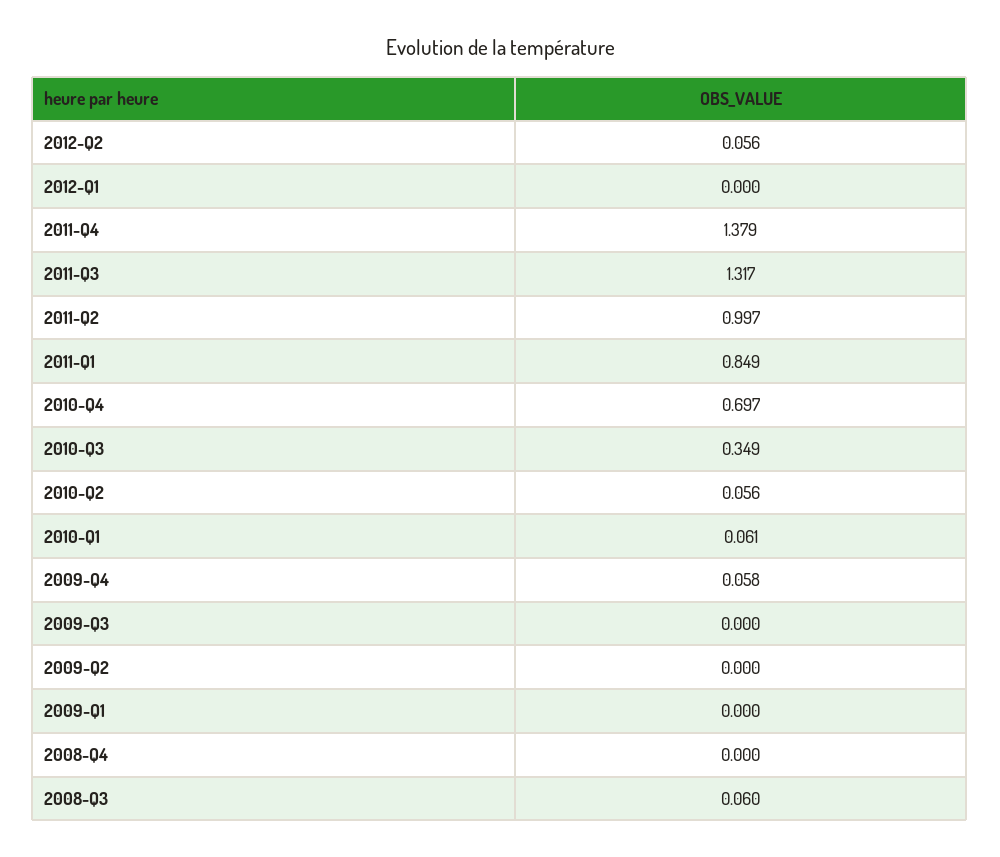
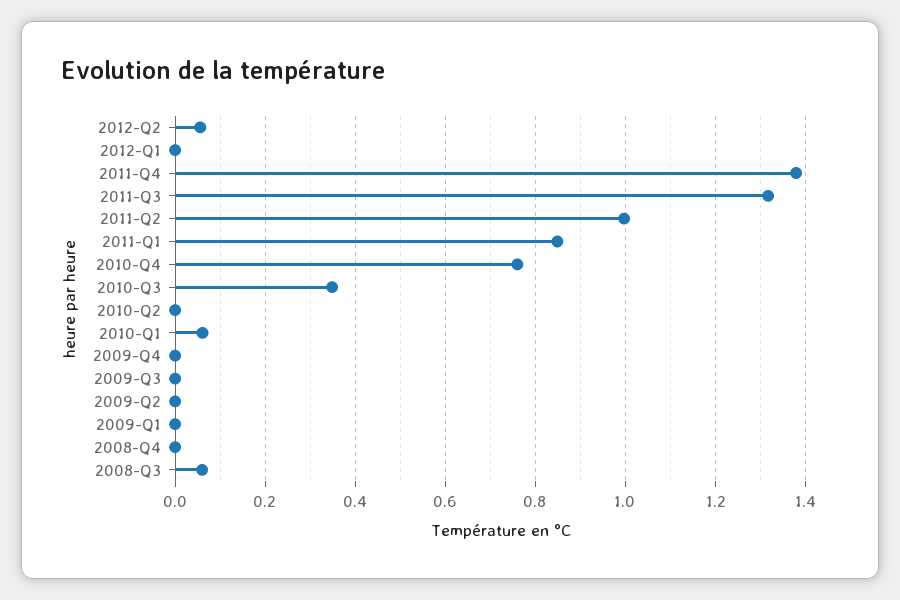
2010-Q4: 0.697 -> 0.76
2010-Q2: 0.056 -> 0
2009-Q4: 0.058 -> 0

